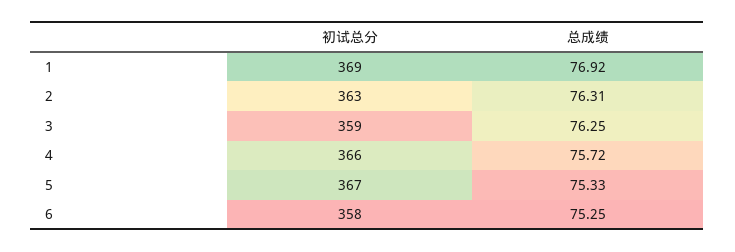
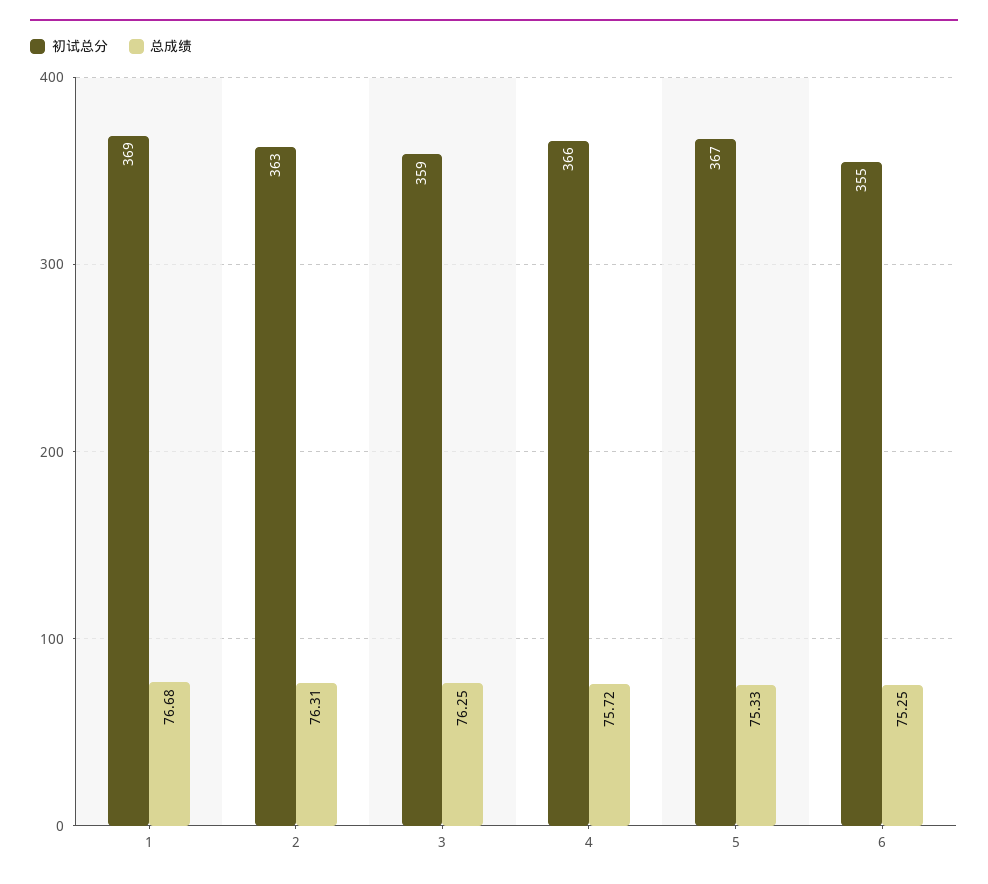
总成绩, 1: 76.92 -> 76.68
初试总分, 6: 358 -> 355

